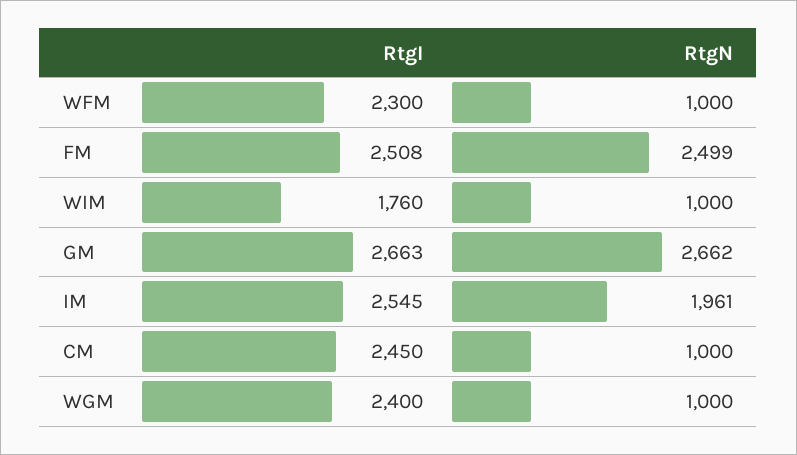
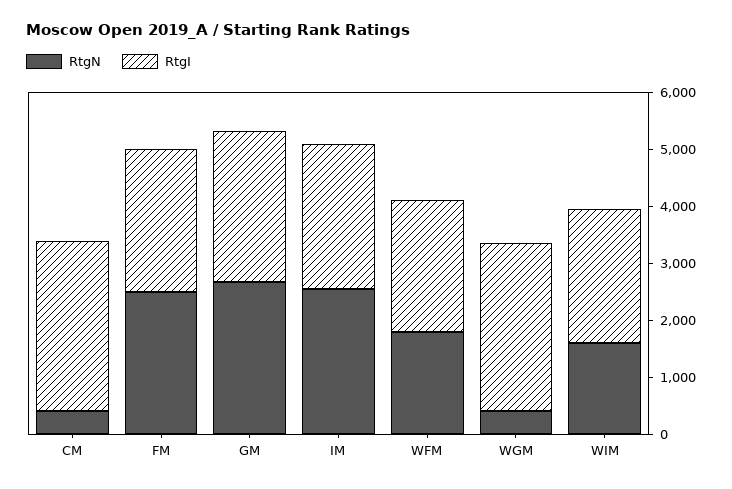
RtgN, WFM: 1000 -> 1800
RtgI, WIM: 1760 -> 2400
RtgN, WIM: 1000 -> 1600
RtgN, IM: 1961 -> 2600
RtgI, CM: 2450 -> 3000
RtgN, CM: 1000 -> 400
RtgI, WGM: 2400 -> 3000
RtgN, WGM: 1000 -> 400

